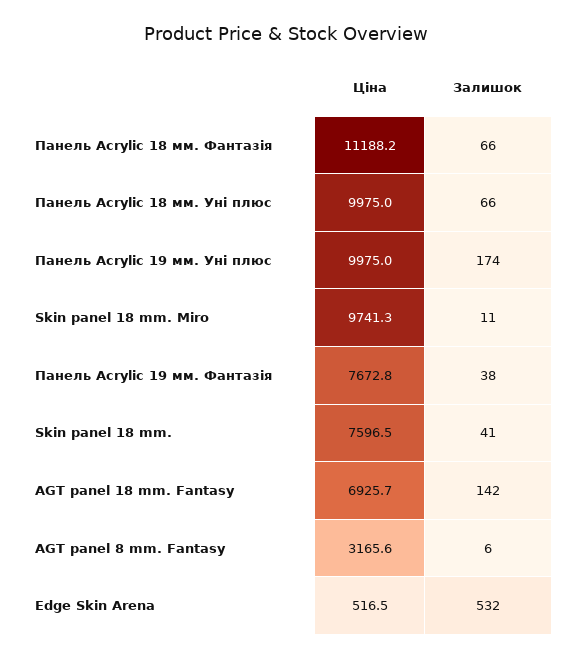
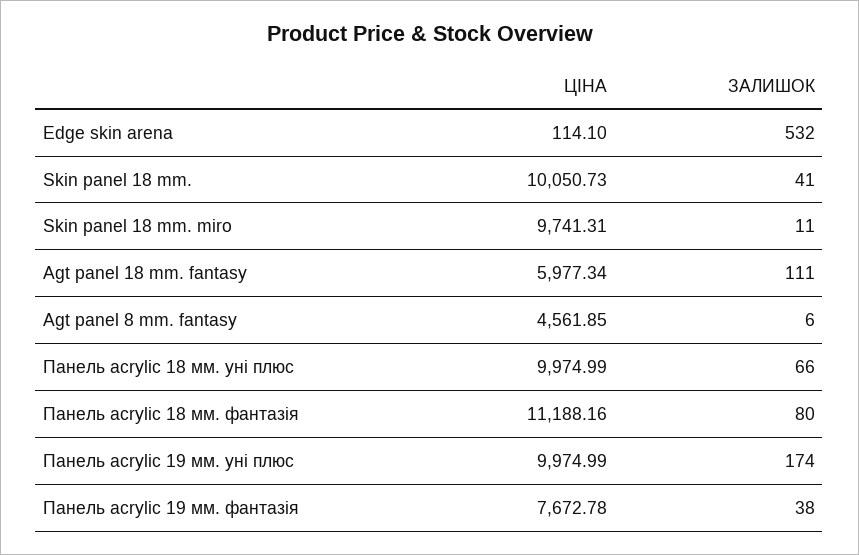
Залишок, Панель Acrylic 18 мм. Фантазія: 66 -> 80
Ціна, Skin panel 18 mm.: 7596.5 -> 10050.73
Ціна, AGT panel 18 mm. Fantasy: 6925.7 -> 5977.34
Залишок, AGT panel 18 mm. Fantasy: 142 -> 111
Ціна, AGT panel 8 mm. Fantasy: 3165.6 -> 4561.85
Ціна, Edge Skin Arena: 516.5 -> 114.1

